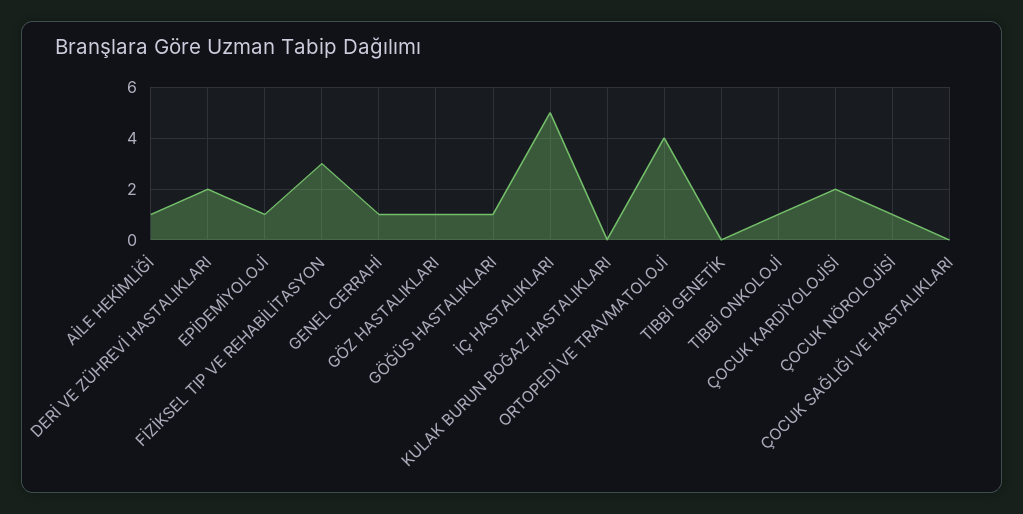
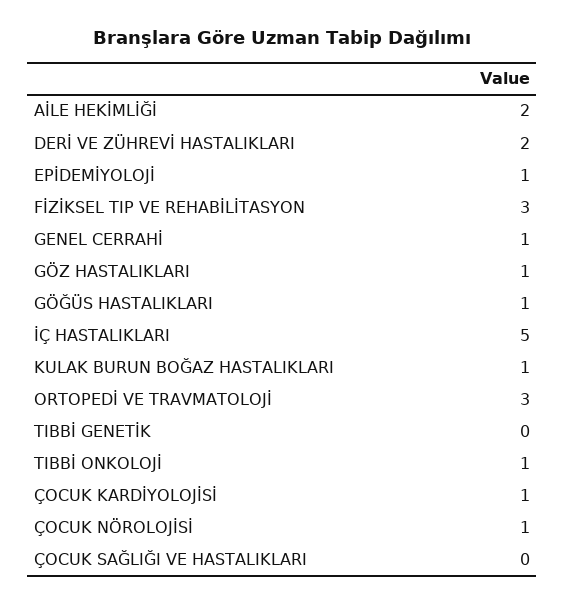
AİLE HEKİMLİĞİ: 1 -> 2
KULAK BURUN BOĞAZ HASTALIKLARI: 0 -> 1
ORTOPEDİ VE TRAVMATOLOJİ: 4 -> 3
ÇOCUK KARDİYOLOJİSİ: 2 -> 1

